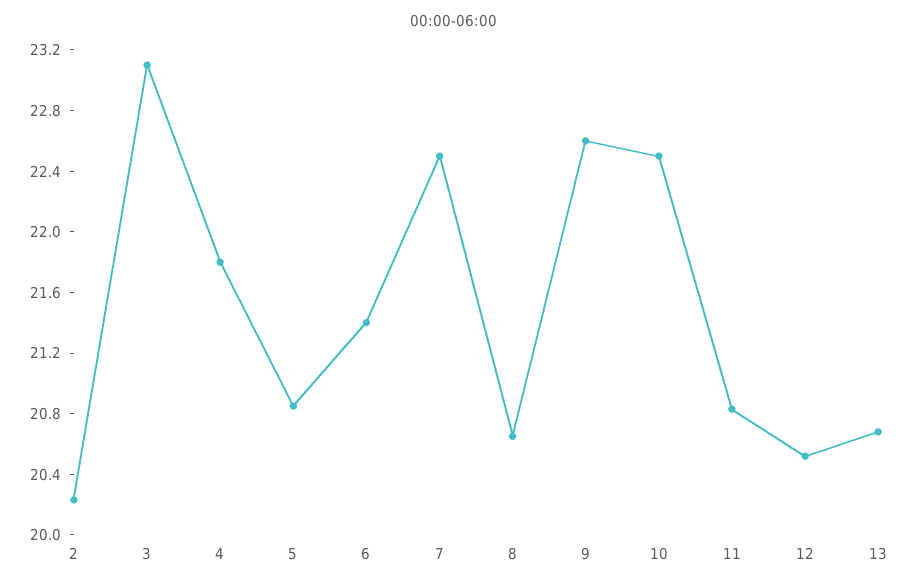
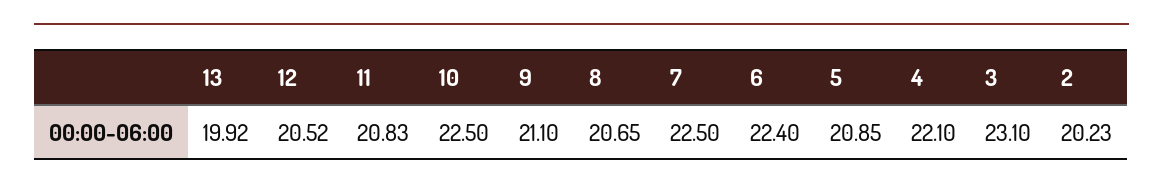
4: 21.8 -> 22.1
6: 21.4 -> 22.4
9: 22.6 -> 21.1
13: 20.7 -> 19.92

